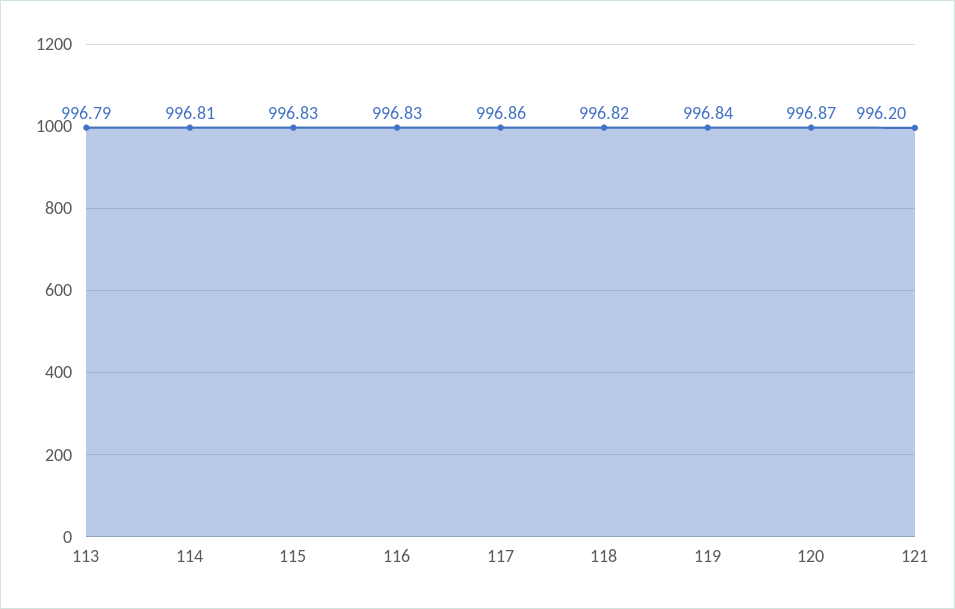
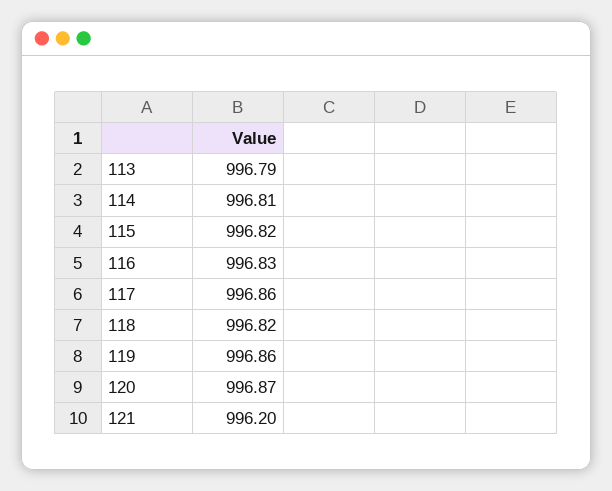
115: 996.83 -> 996.82
119: 996.84 -> 996.86

